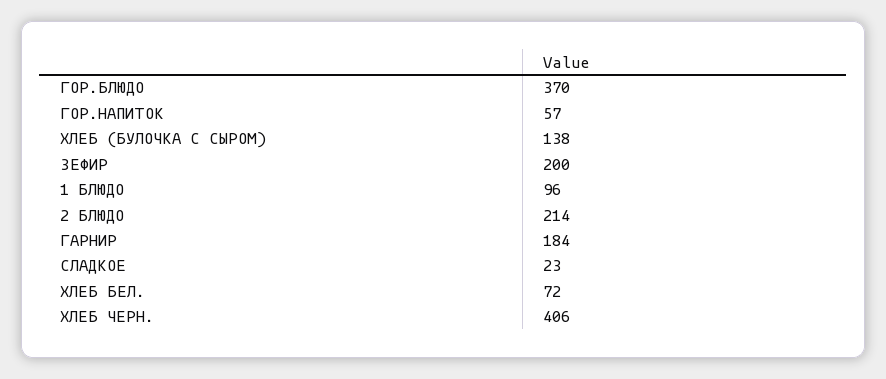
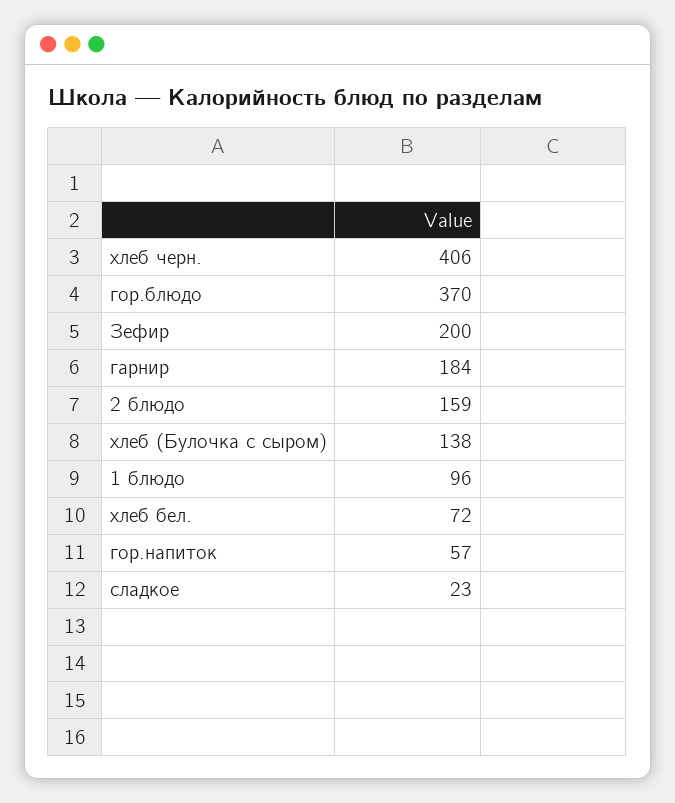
2 БЛЮДО: 214 -> 159

